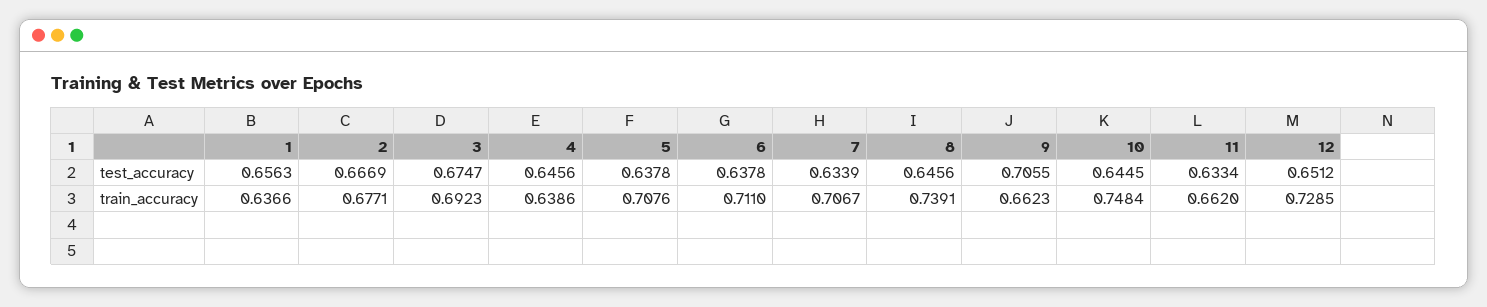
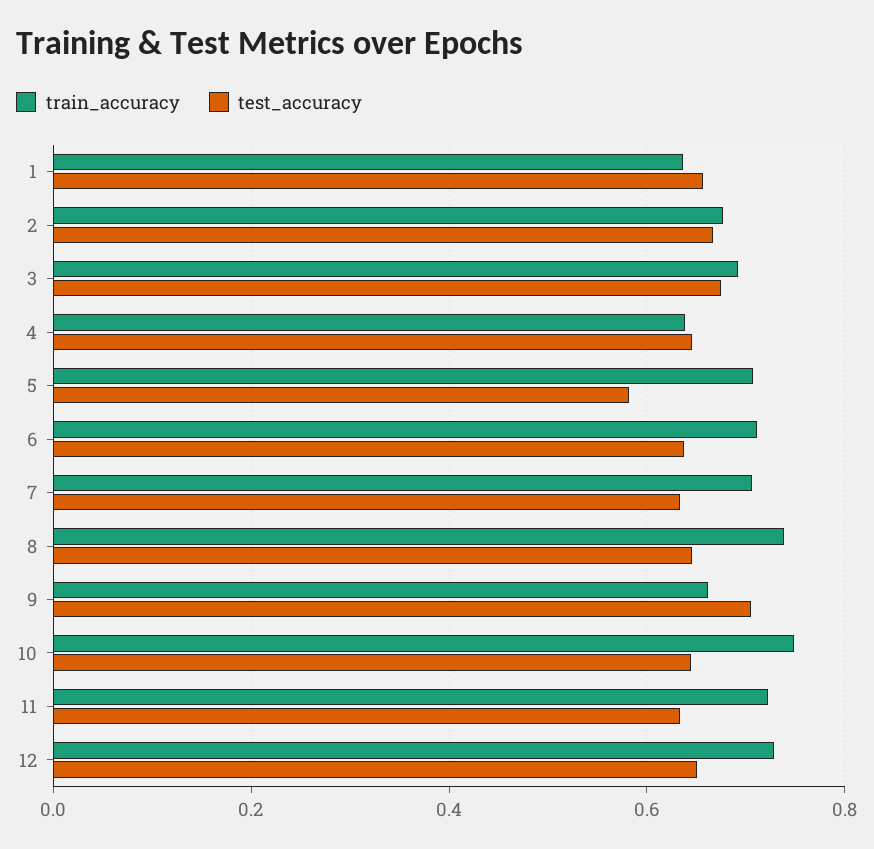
test_accuracy, 5: 0.6378 -> 0.58
train_accuracy, 11: 0.662 -> 0.72

